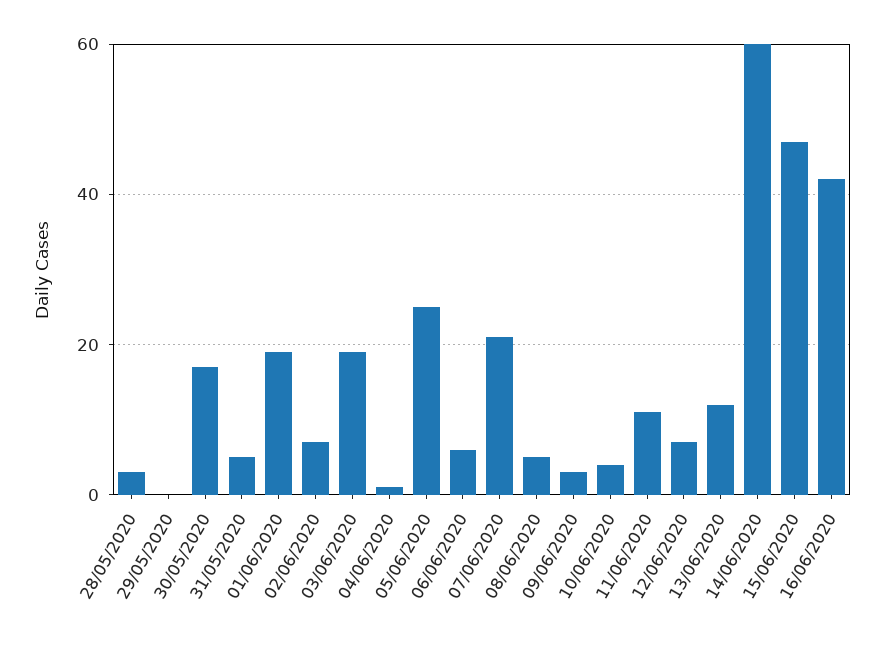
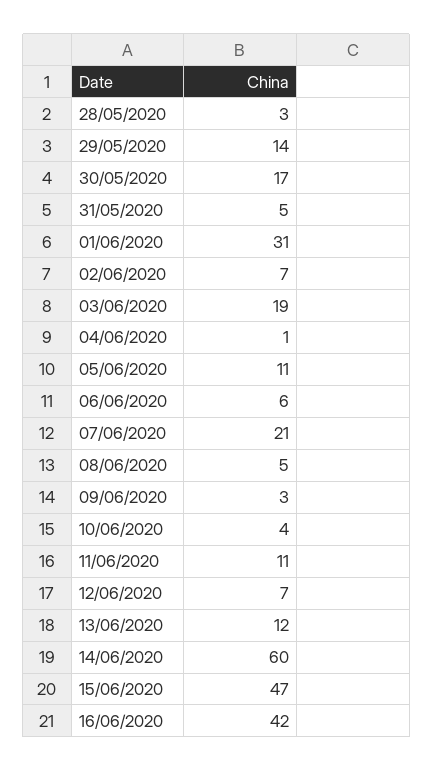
29/05/2020: 0 -> 14
01/06/2020: 20 -> 31
05/06/2020: 25 -> 11

